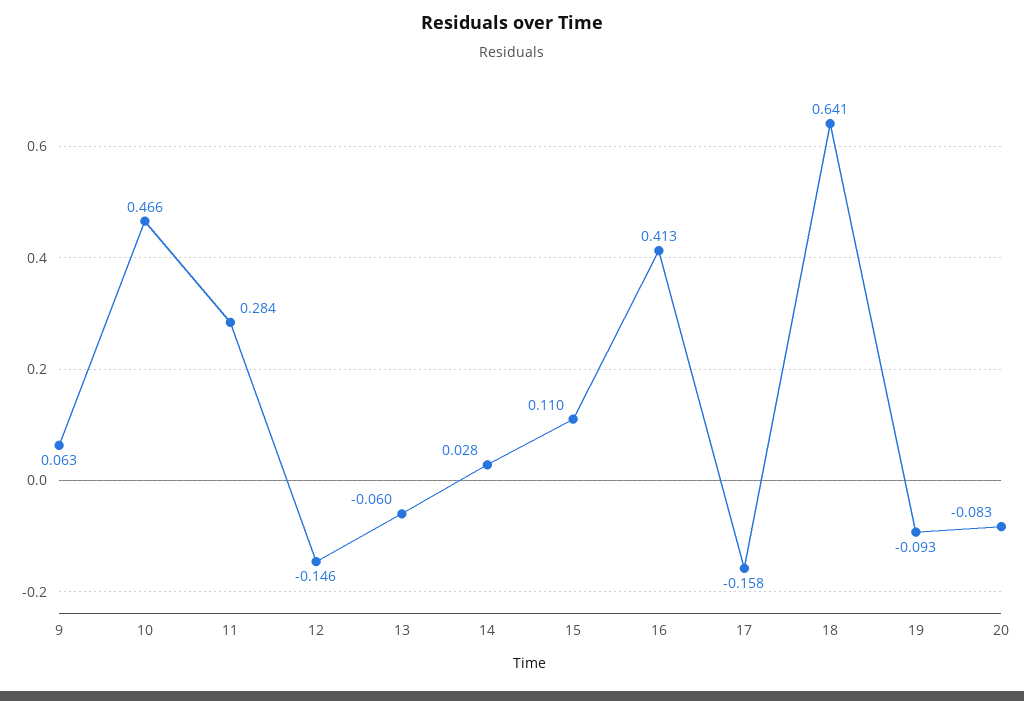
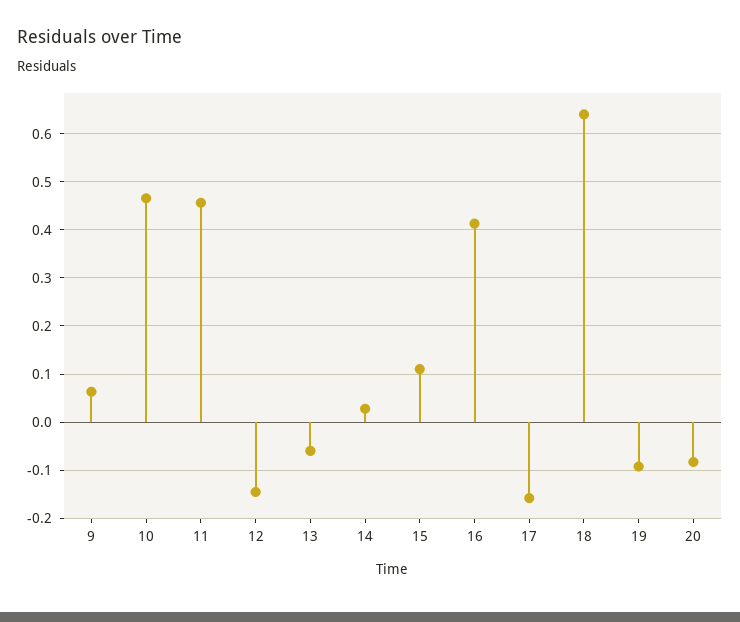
11: 0.284 -> 0.46

